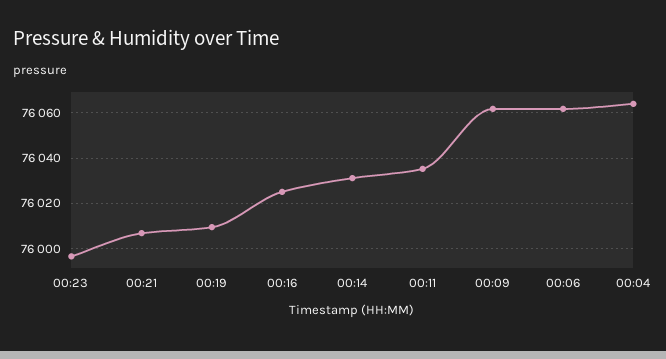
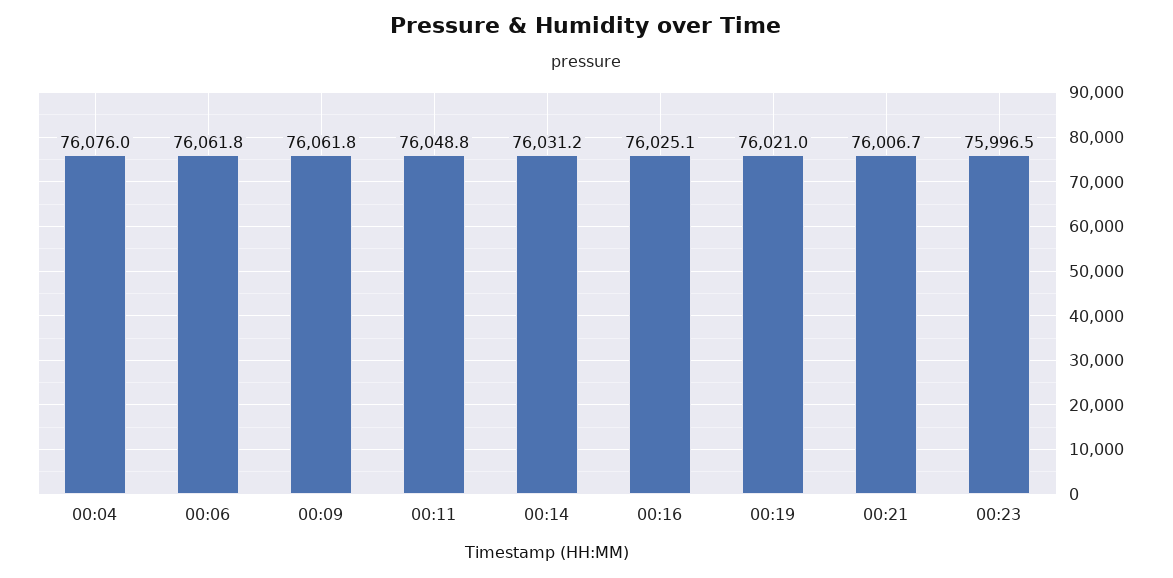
00:19: 76010 -> 76021
00:11: 76035 -> 76048.8
00:04: 76065 -> 76076

